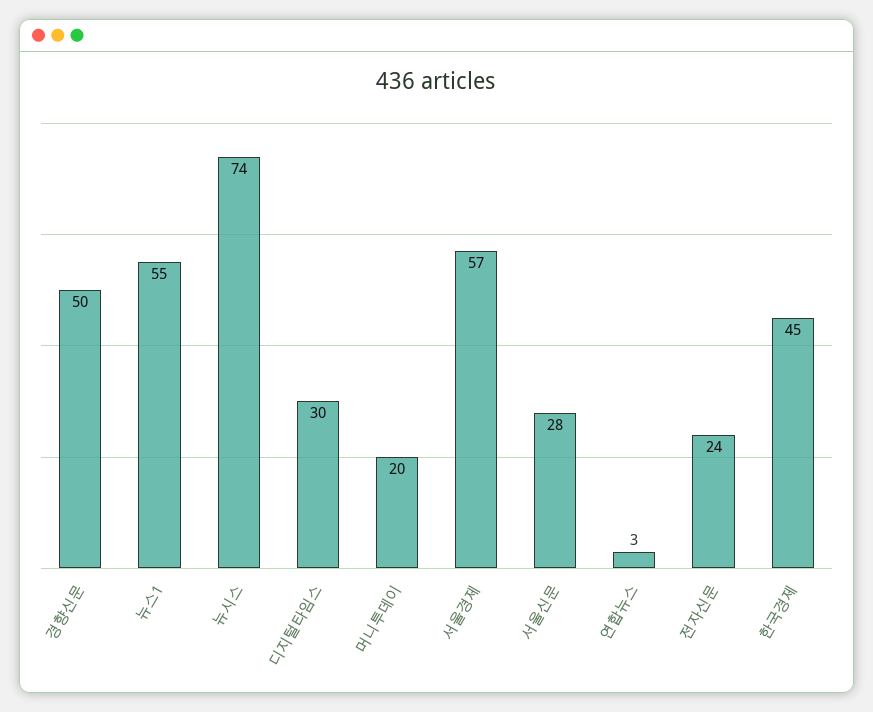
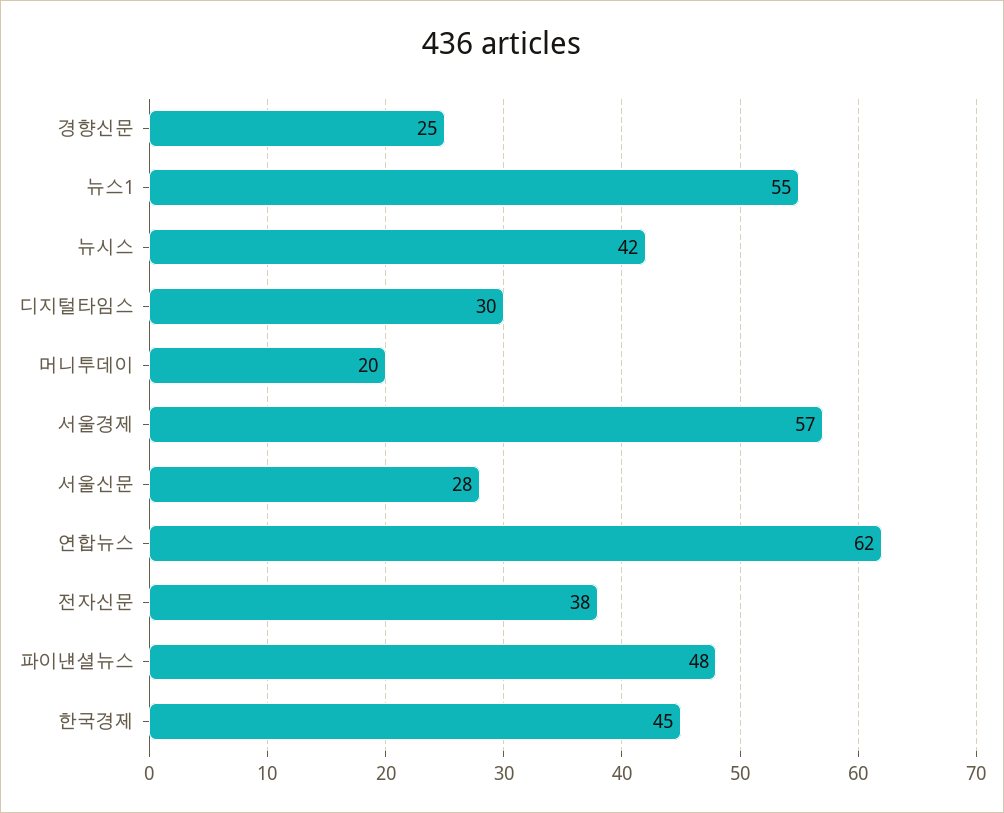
경향신문: 50 -> 25
뉴시스: 74 -> 42
연합뉴스: 3 -> 62
전자신문: 24 -> 38
파이낸셜뉴스: none -> 48

